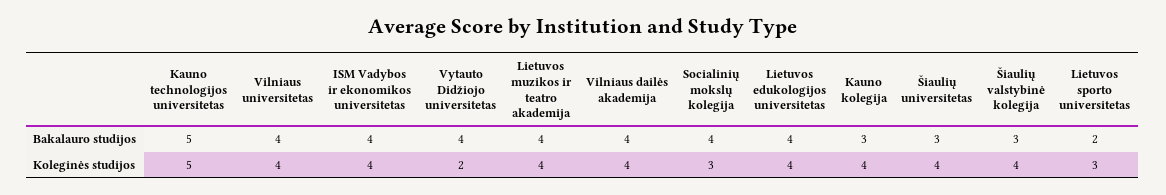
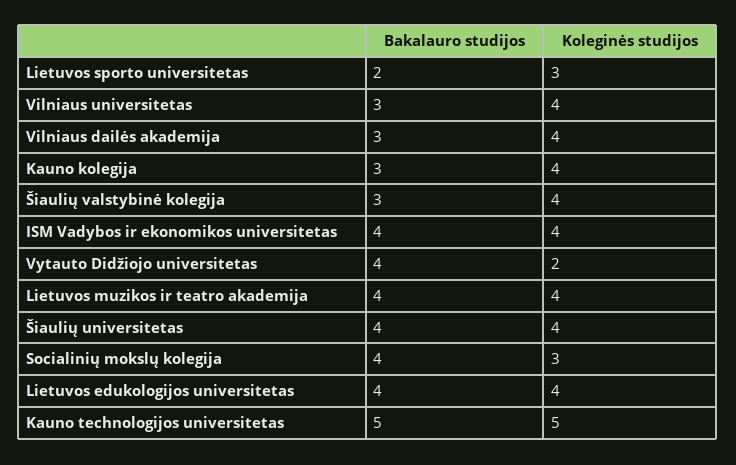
Vilniaus universitetas, Bakalauro studijos: 4 -> 3
Vilniaus dailės akademija, Bakalauro studijos: 4 -> 3
Šiaulių universitetas, Bakalauro studijos: 3 -> 4

